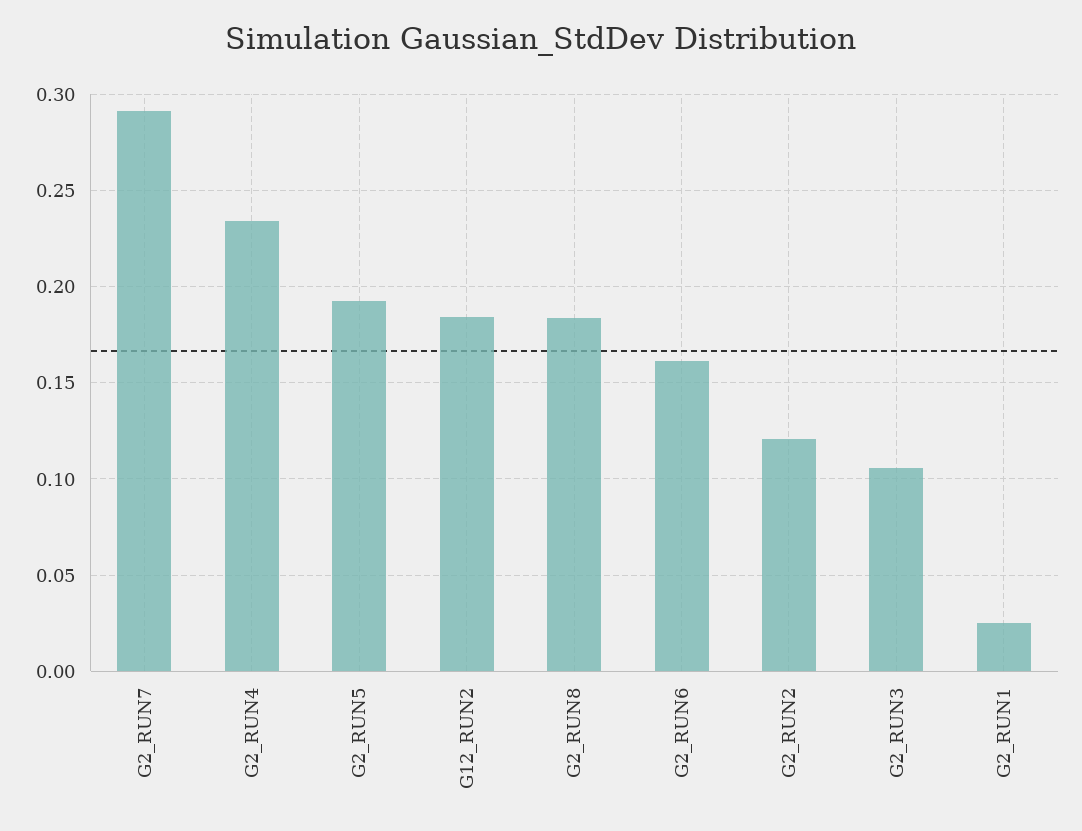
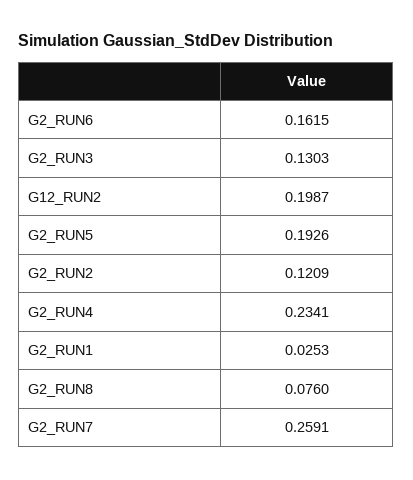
G2_RUN7: 0.29 -> 0.2591
G12_RUN2: 0.185 -> 0.1987
G2_RUN8: 0.185 -> 0.076
G2_RUN3: 0.105 -> 0.1303

